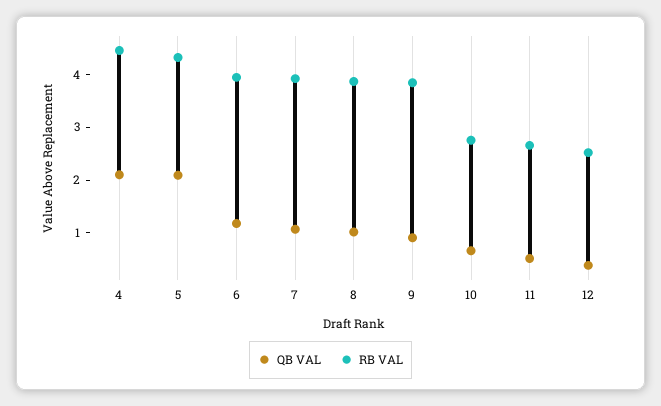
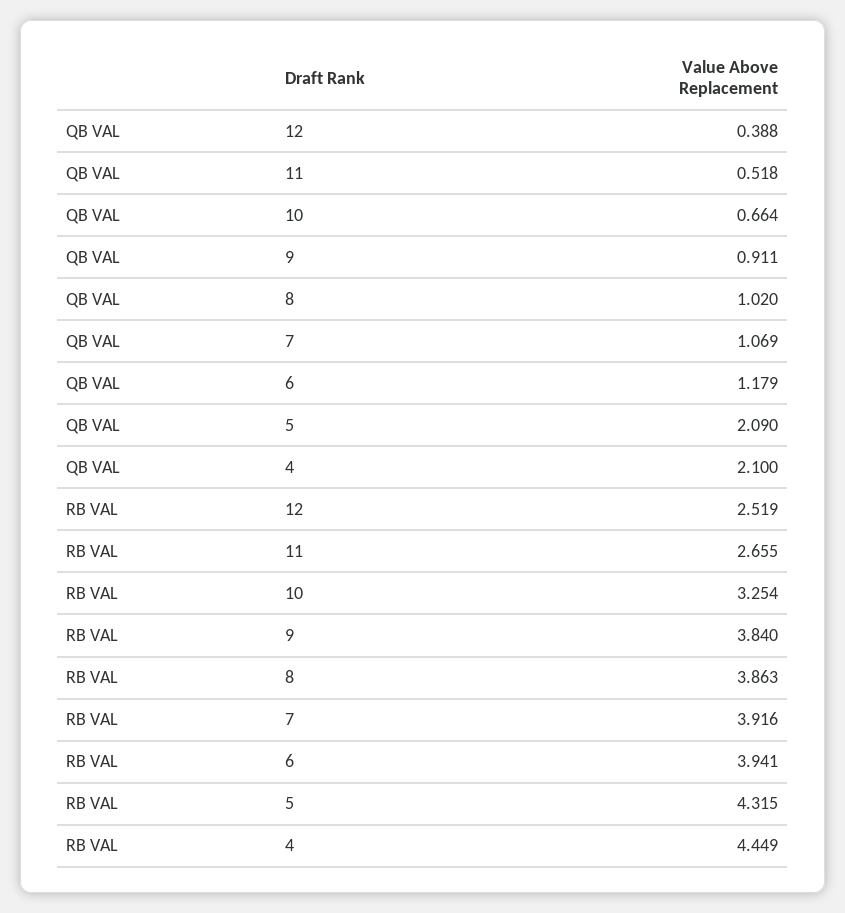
RB VAL, 10: 2.8 -> 3.254

